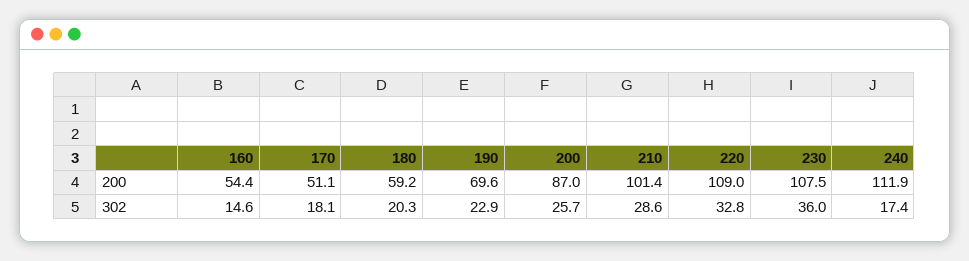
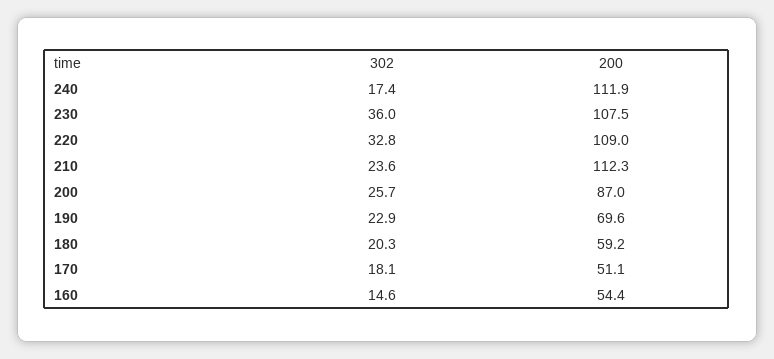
210, 200: 101.4 -> 112.3
210, 302: 28.6 -> 23.6

